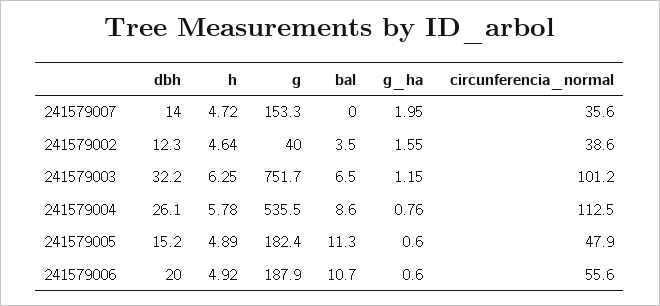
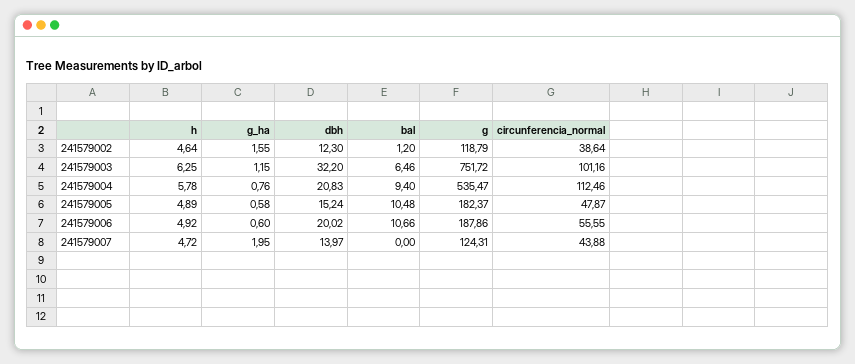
g, 241579007: 153.3 -> 124.31
circunferencia_normal, 241579007: 35.6 -> 43.88
g, 241579002: 40 -> 118.79
bal, 241579002: 3.5 -> 1.2
dbh, 241579004: 26.1 -> 20.83
bal, 241579004: 8.6 -> 9.4
bal, 241579005: 11.3 -> 10.48
g_ha, 241579005: 0.6 -> 0.58

